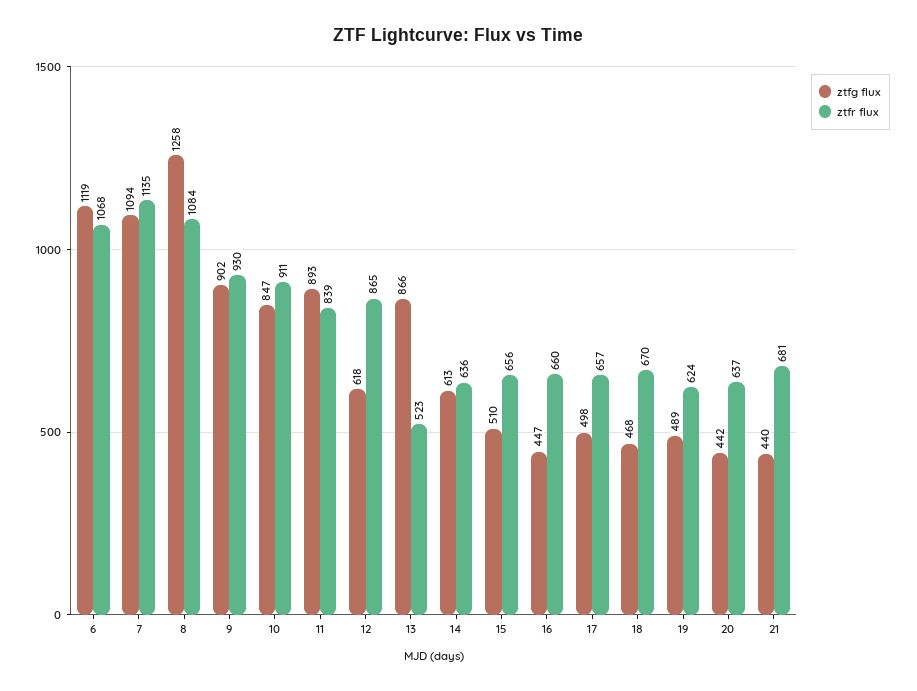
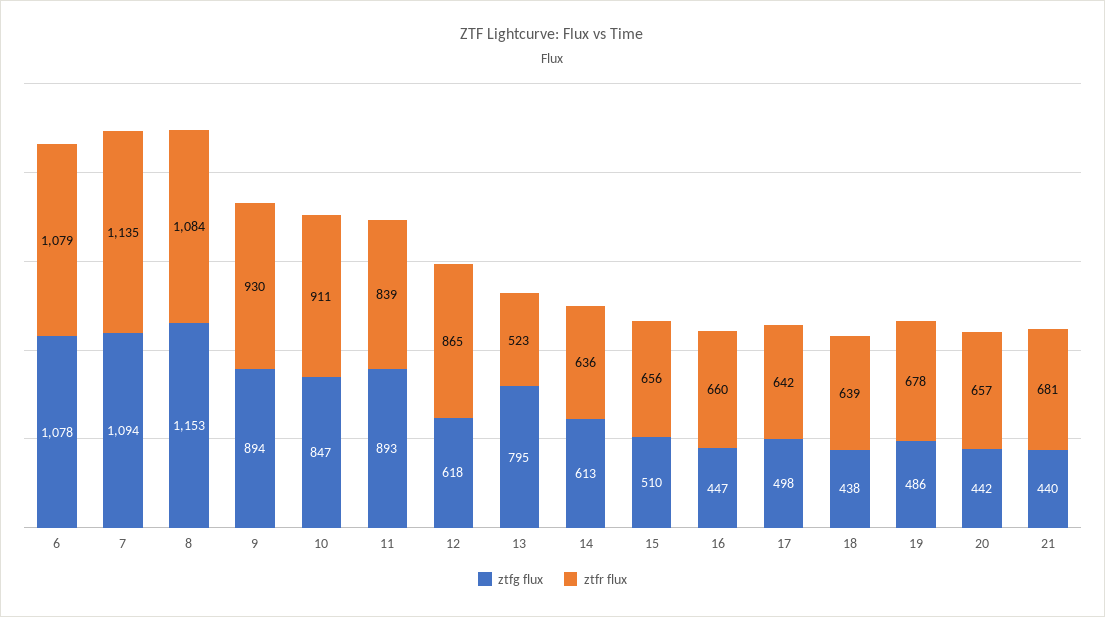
ztfg flux, 6: 1119 -> 1078
ztfr flux, 6: 1068 -> 1079
ztfg flux, 8: 1258 -> 1153
ztfg flux, 9: 902 -> 894
ztfg flux, 13: 866 -> 795
ztfr flux, 17: 657 -> 642
ztfg flux, 18: 468 -> 438
ztfr flux, 18: 670 -> 639
ztfg flux, 19: 489 -> 486
ztfr flux, 19: 624 -> 678
ztfr flux, 20: 637 -> 657

